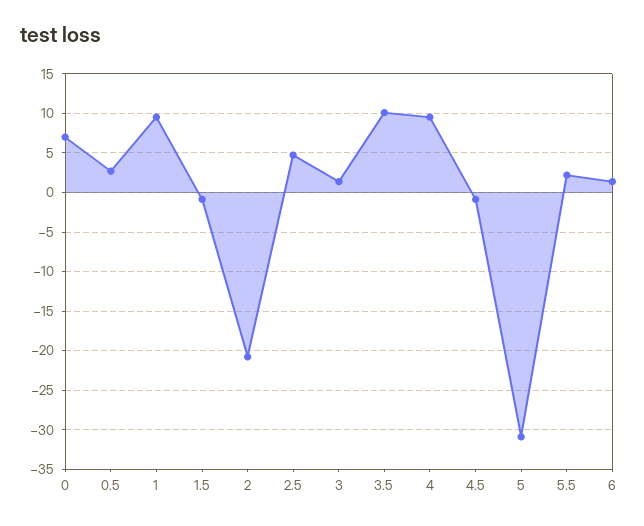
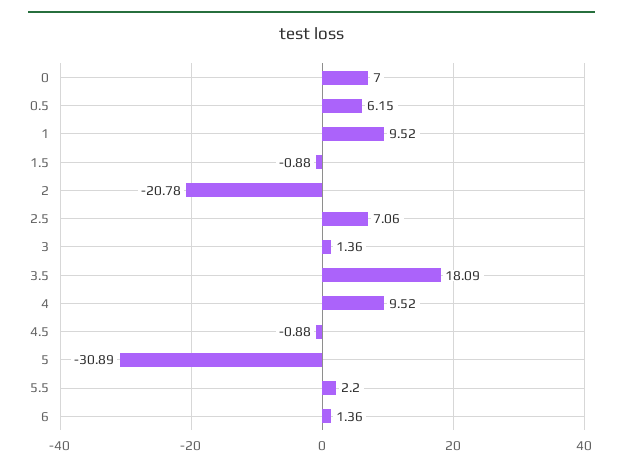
0.5: 3 -> 6.15
2.5: 5 -> 7.06
3.5: 10 -> 18.09

